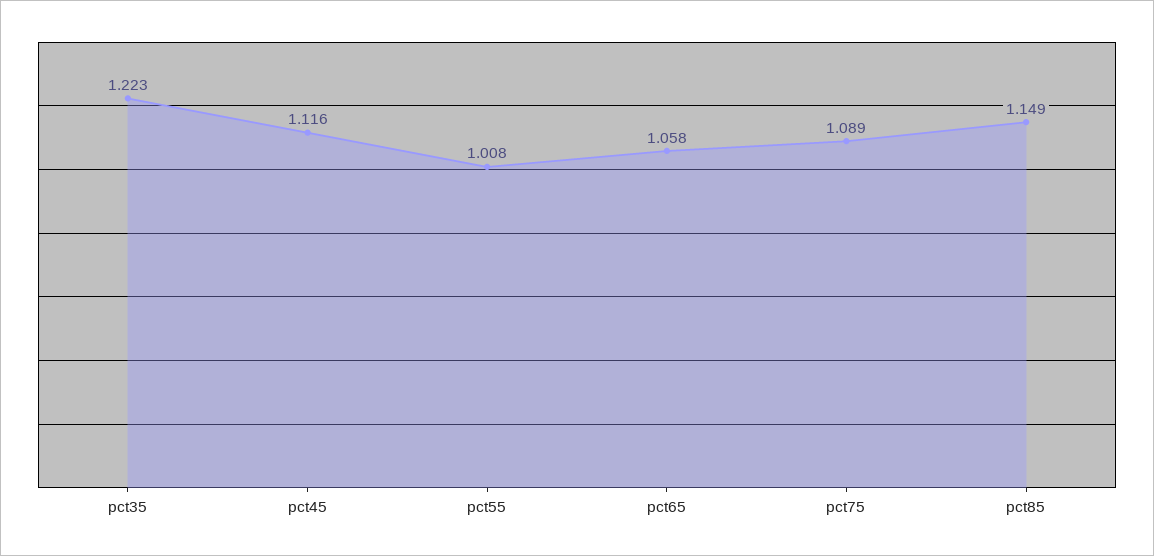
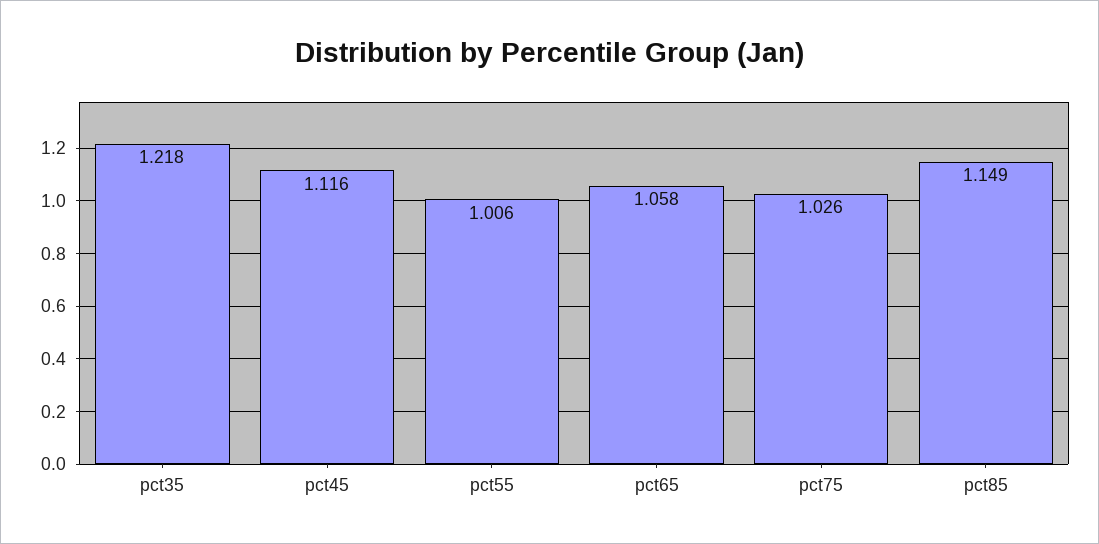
pct35: 1.223 -> 1.218
pct55: 1.008 -> 1.006
pct75: 1.089 -> 1.026

